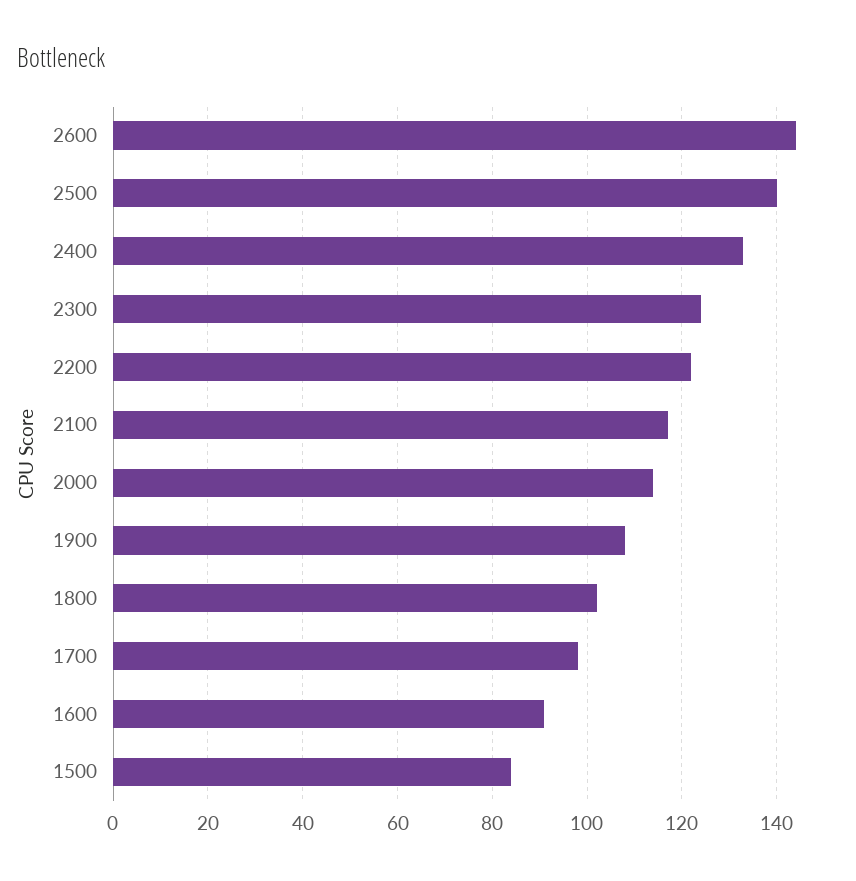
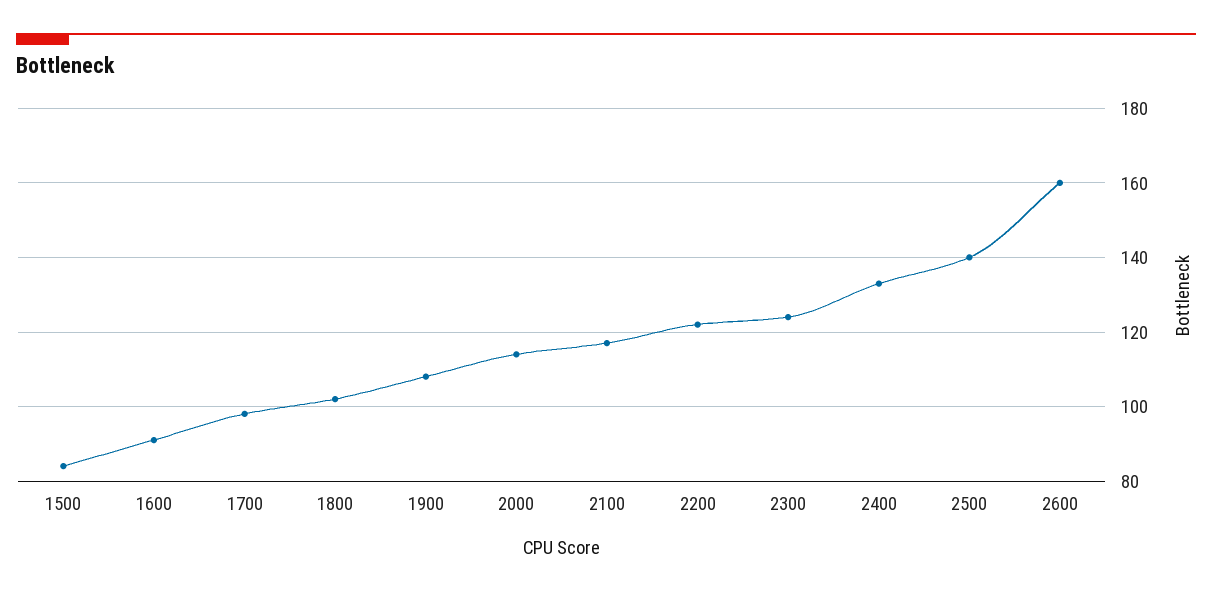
2600: 145 -> 160

